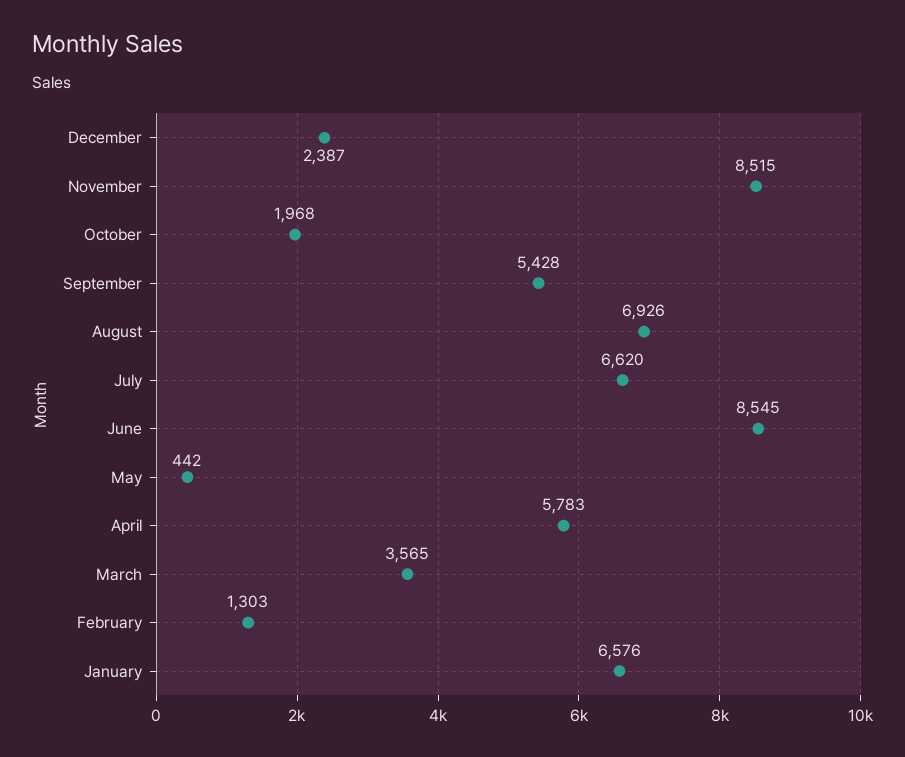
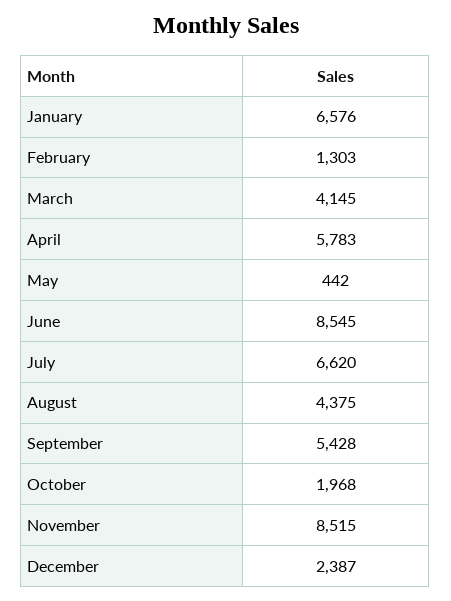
August: 6926 -> 4375
March: 3565 -> 4145

